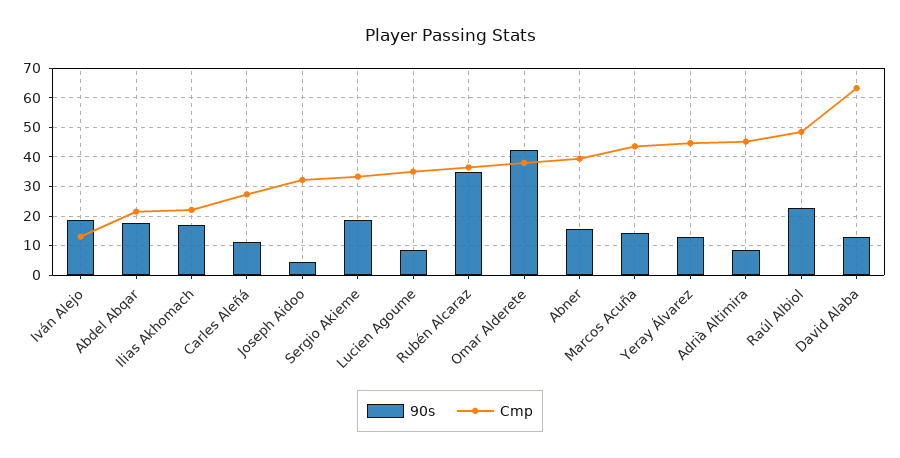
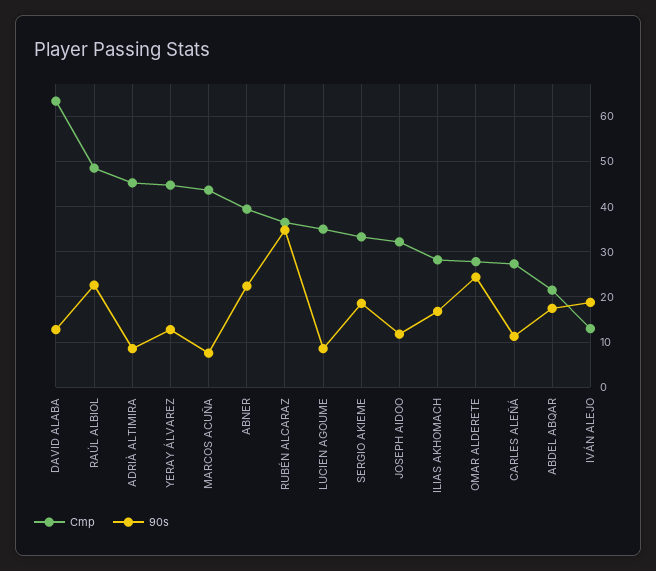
Cmp, Ilias Akhomach: 22.5 -> 28
90s, Joseph Aidoo: 5 -> 12
90s, Omar Alderete: 42.5 -> 24
Cmp, Omar Alderete: 37.5 -> 28
90s, Abner: 15 -> 22
90s, Marcos Acuña: 15 -> 8

